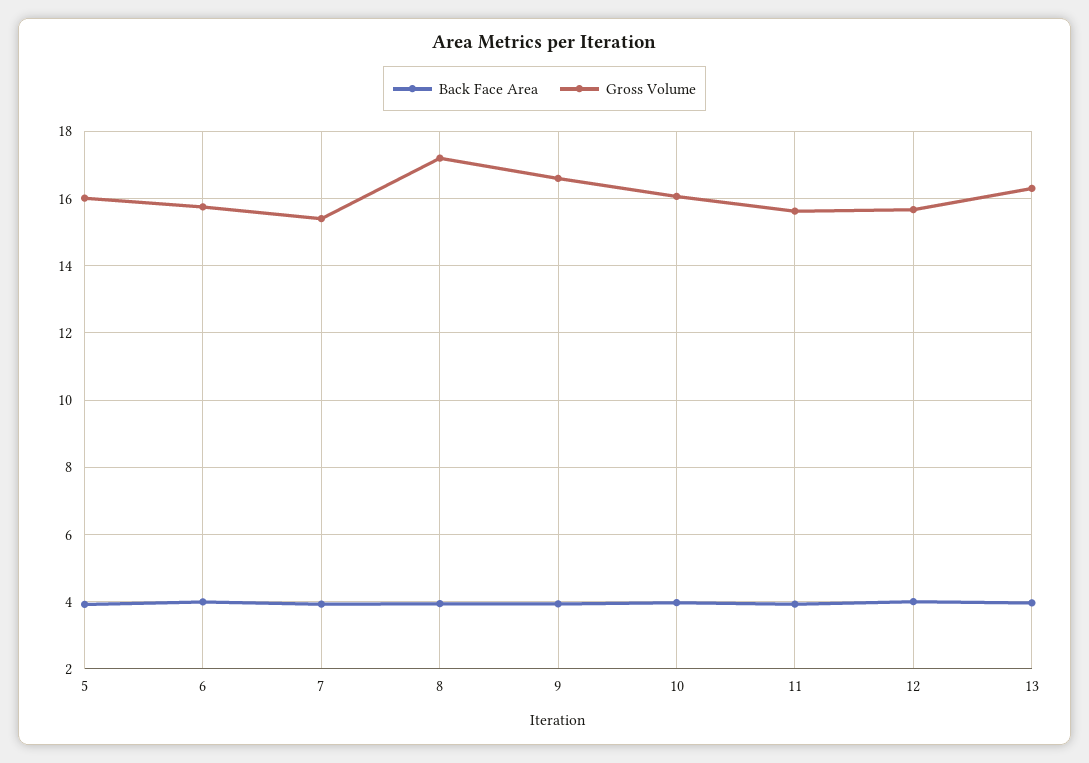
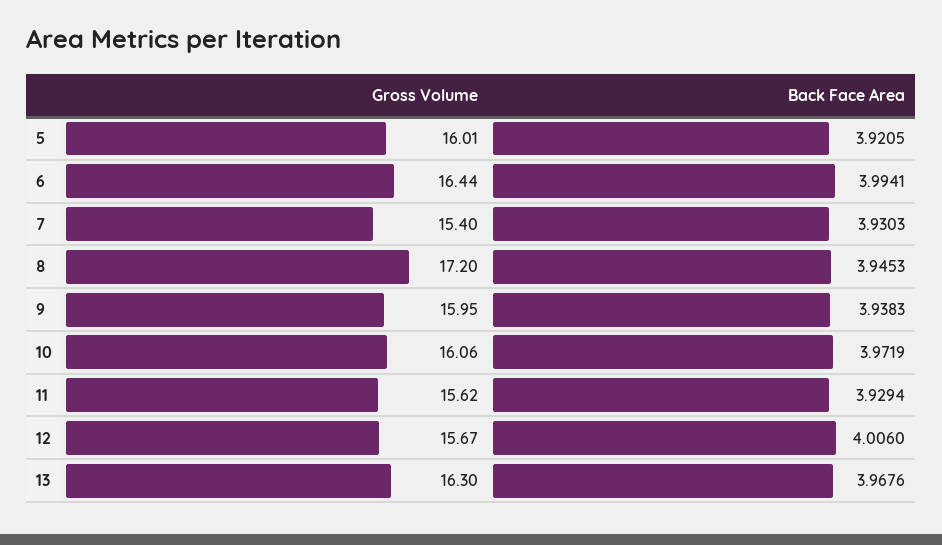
Gross Volume, 6: 15.8 -> 16.44
Gross Volume, 9: 16.6 -> 15.95

